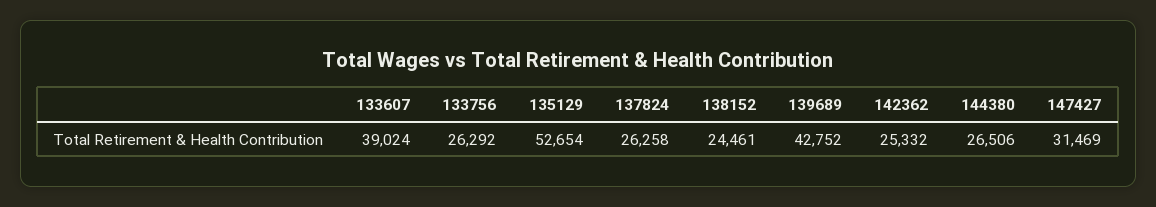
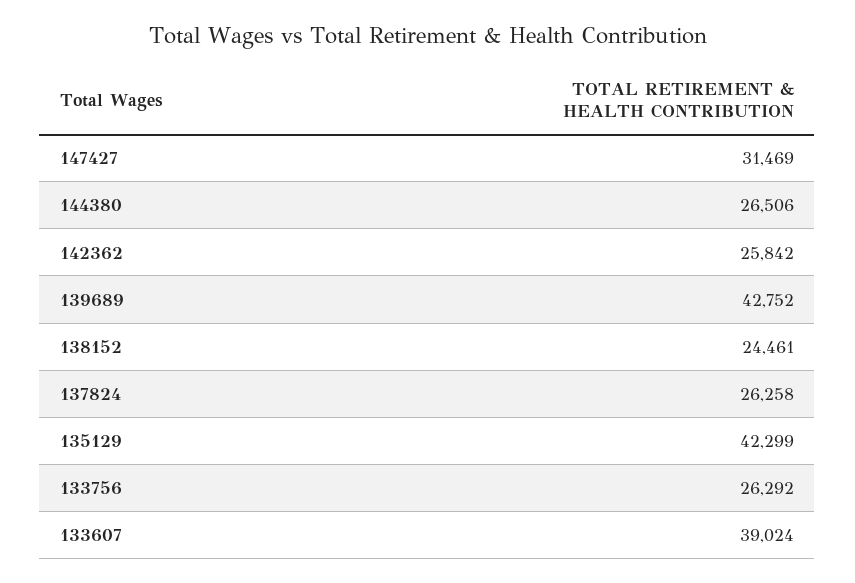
135129: 52654 -> 42299
142362: 25332 -> 25842

